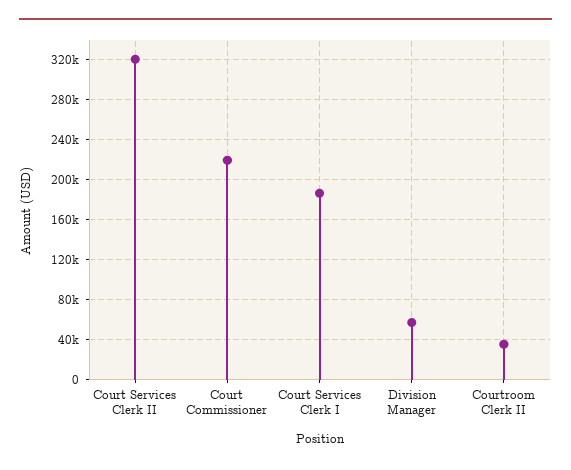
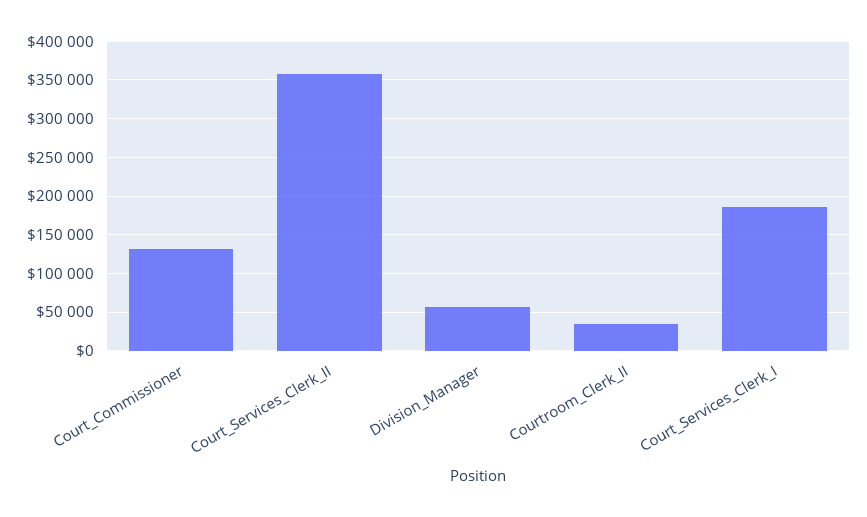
Court Services Clerk II: 320000 -> 360000
Court Commissioner: 220000 -> 130000

